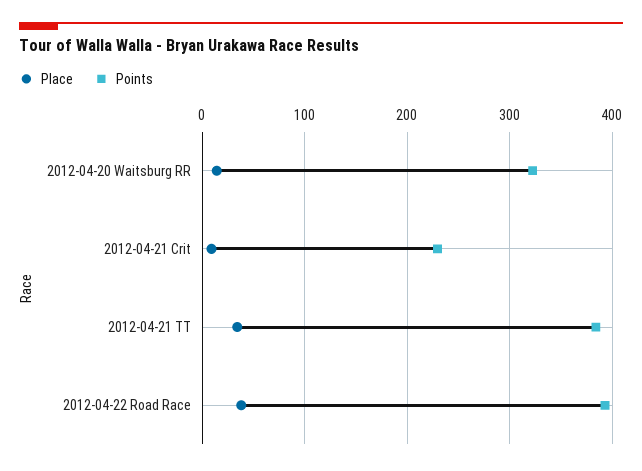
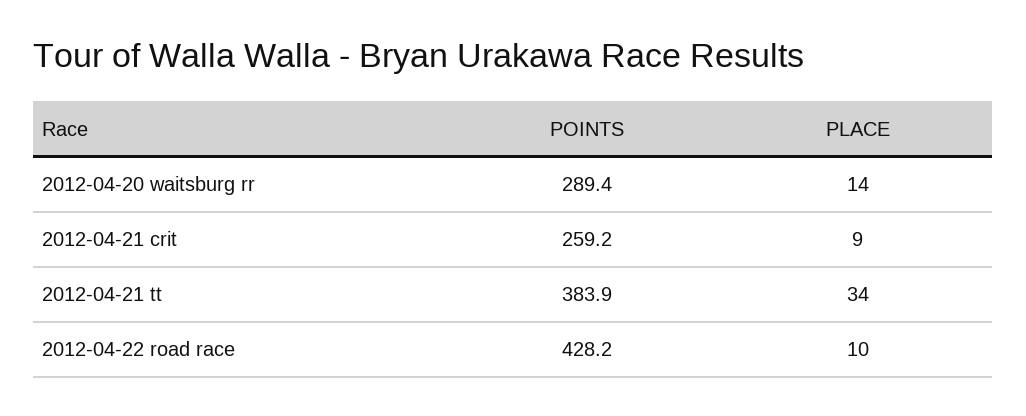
Points, 2012-04-20 Waitsburg RR: 320 -> 289.4
Points, 2012-04-21 Crit: 230 -> 259.2
Place, 2012-04-22 Road Race: 40 -> 10
Points, 2012-04-22 Road Race: 390 -> 428.2

